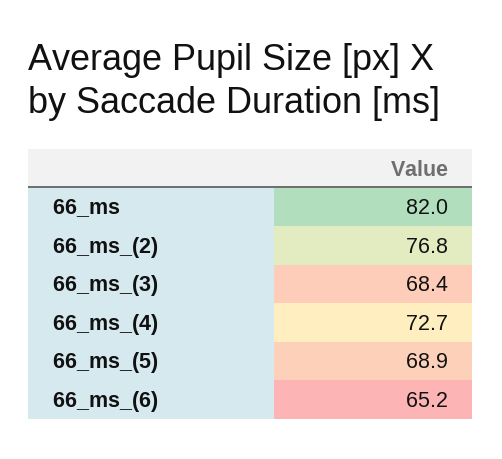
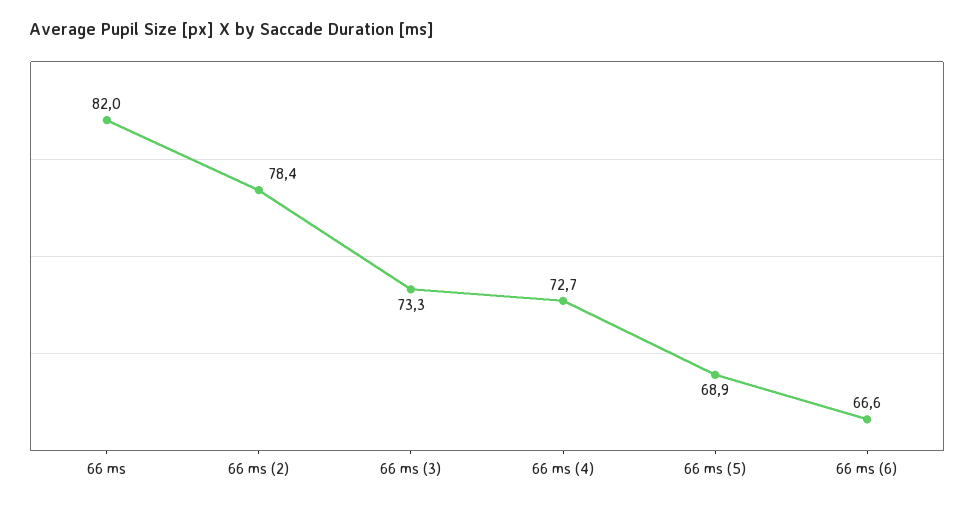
66_ms_(2): 76.8 -> 78.4
66_ms_(3): 68.4 -> 73.3
66_ms_(6): 65.2 -> 66.6

